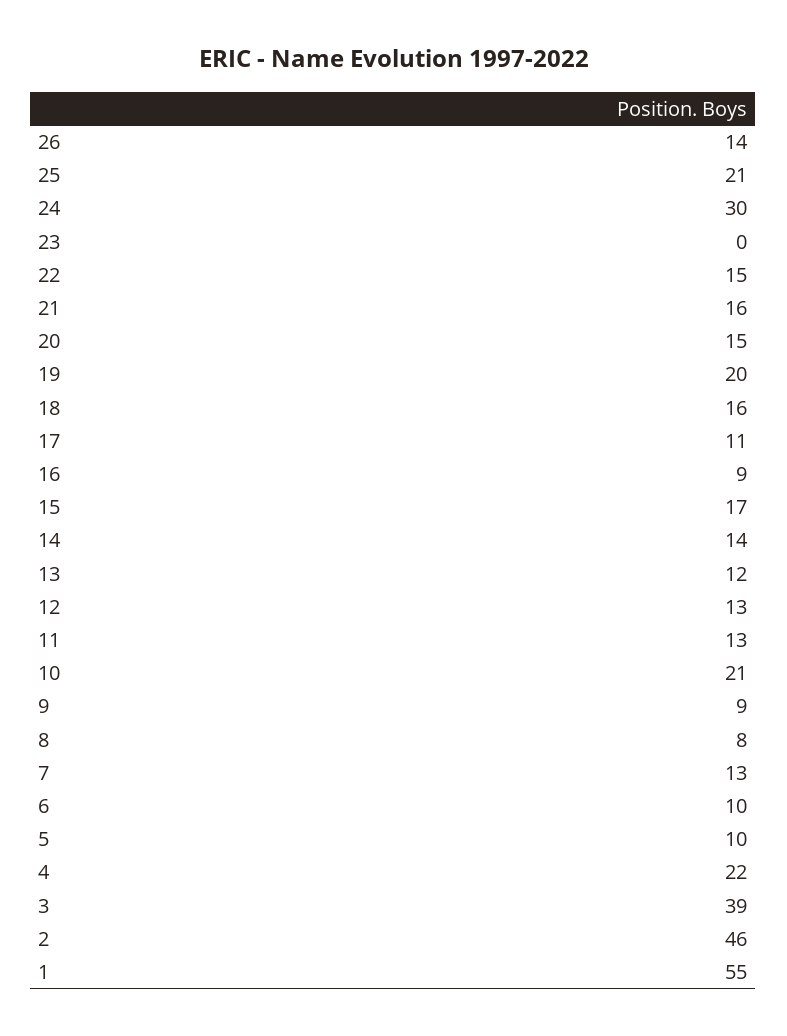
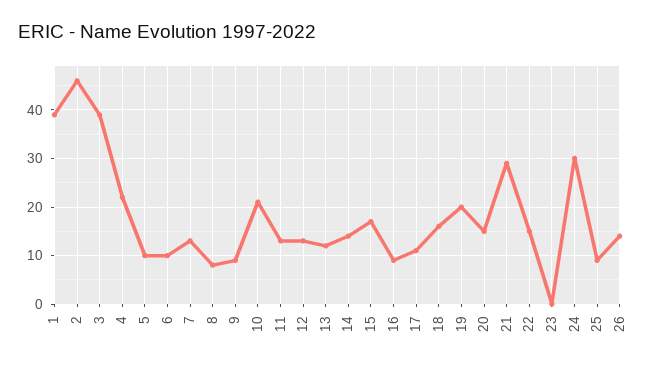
25: 21 -> 10
21: 16 -> 30
1: 55 -> 40

